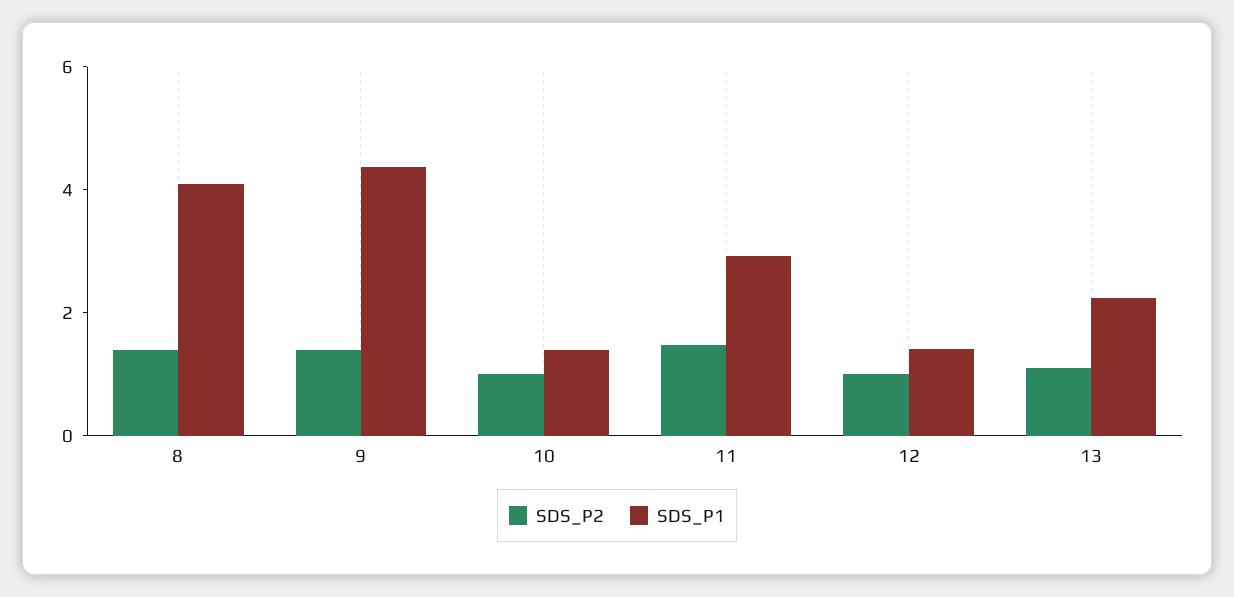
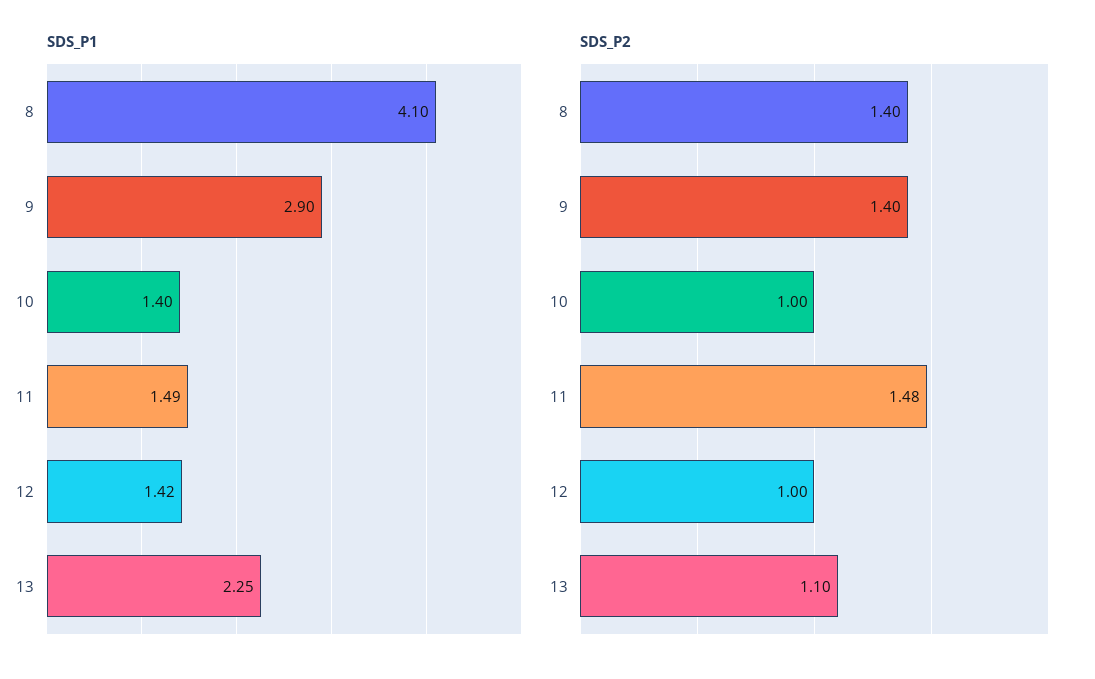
SDS_P1, 9: 4.5 -> 2.9
SDS_P1, 11: 3 -> 1.49

